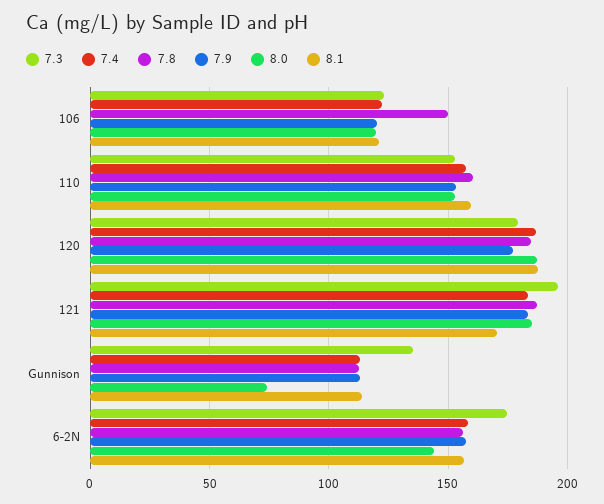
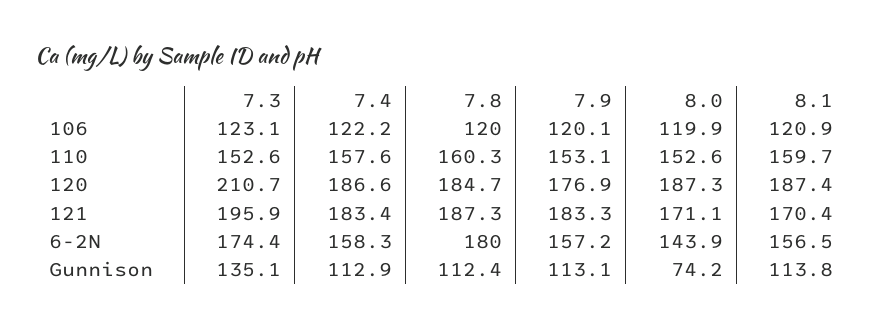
7.8, 106: 150 -> 120
7.3, 120: 180 -> 210.7
8.0, 121: 185 -> 171.1
7.8, 6-2N: 155 -> 180

